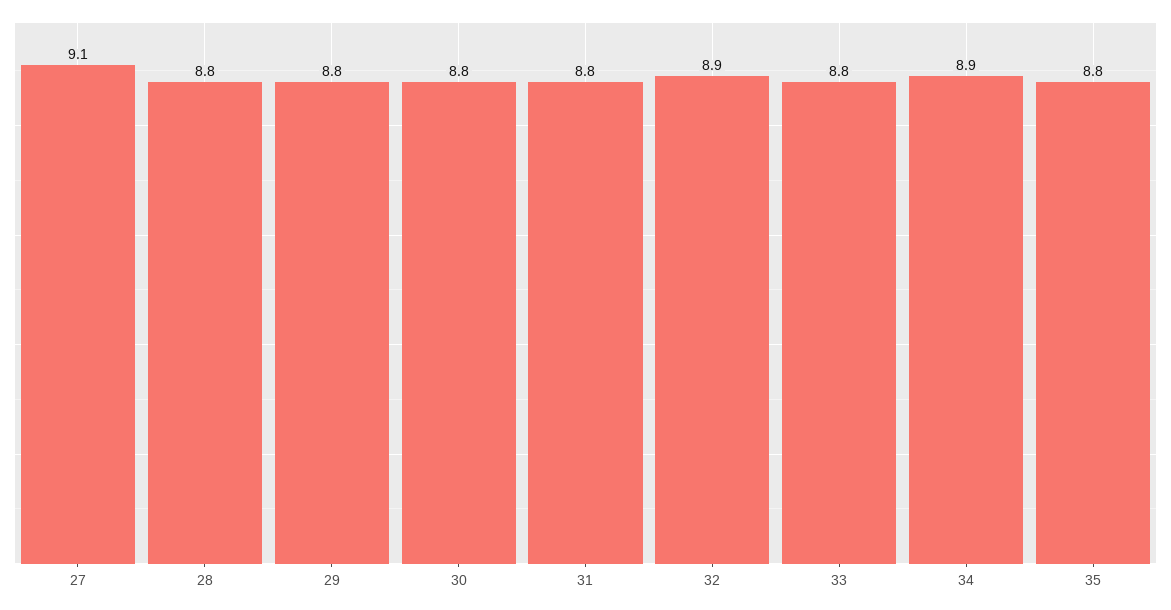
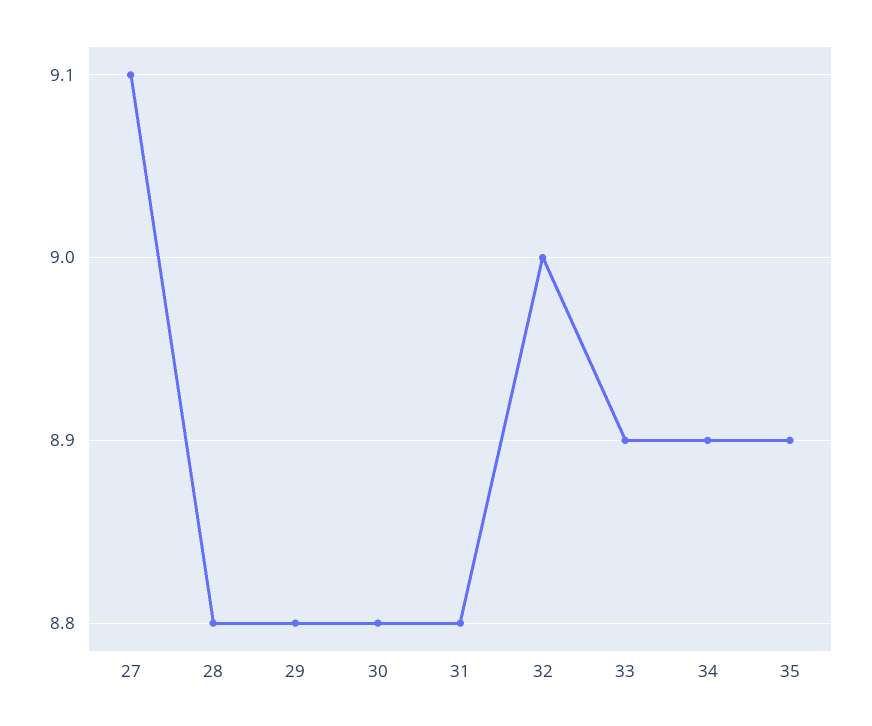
32: 8.9 -> 9
33: 8.8 -> 8.9
35: 8.8 -> 8.9

